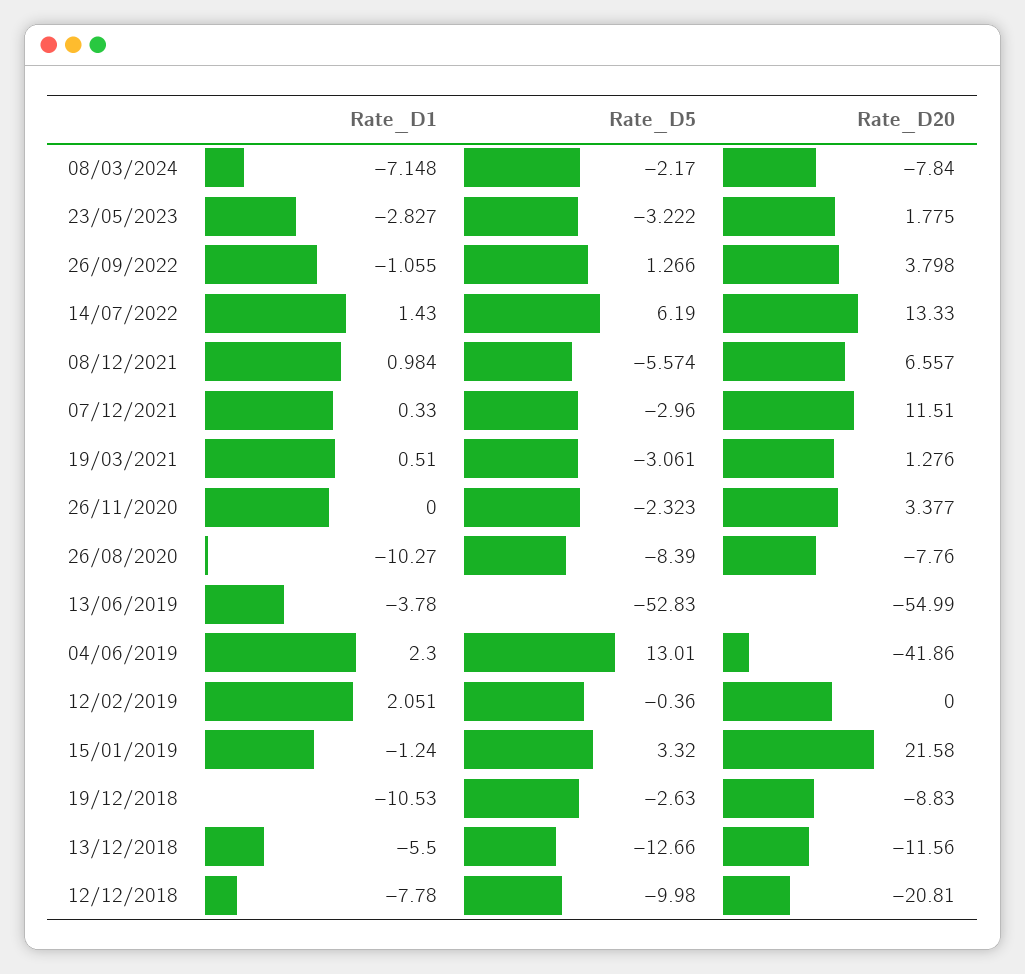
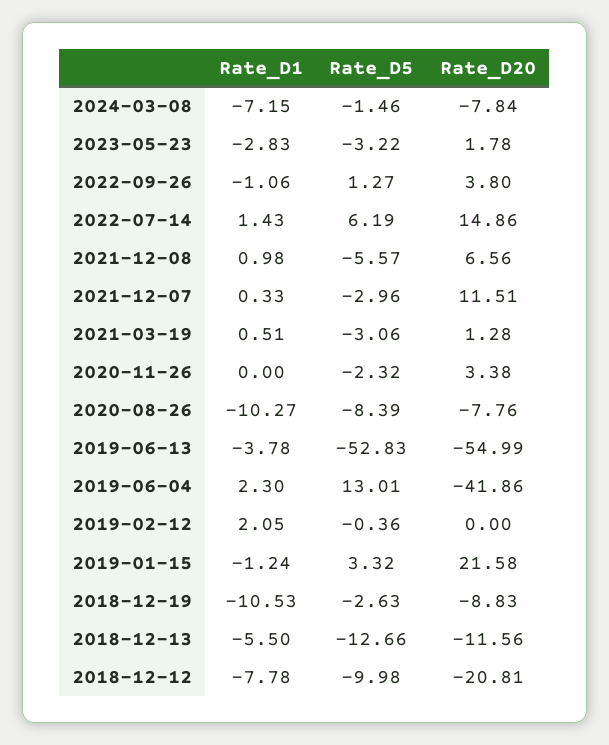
Rate_D5, 08/03/2024: -2.17 -> -1.46
Rate_D20, 14/07/2022: 13.33 -> 14.86

